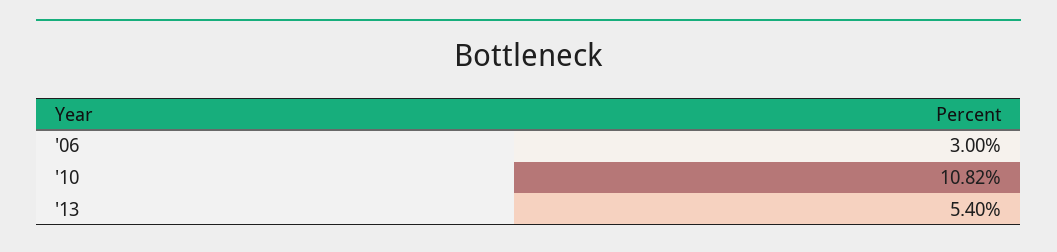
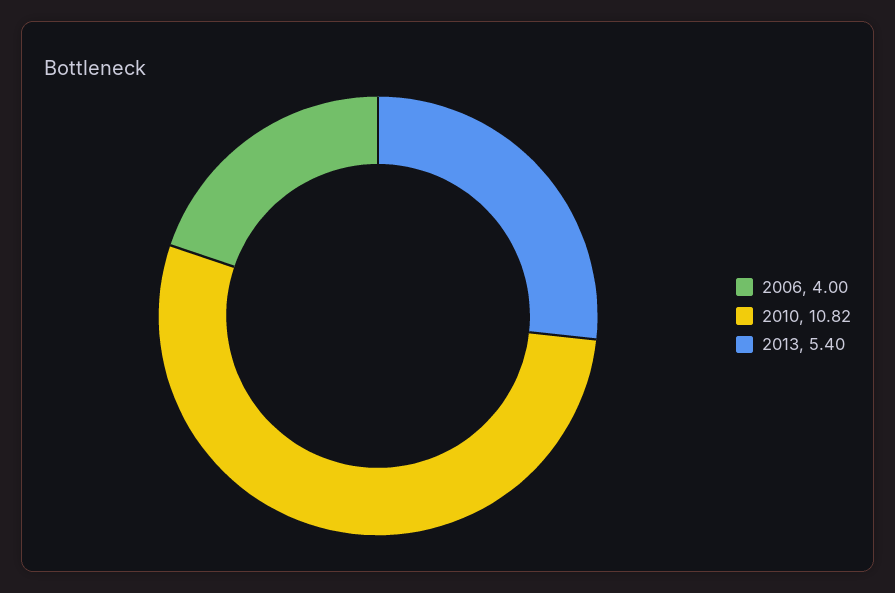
'06: 3 -> 4

